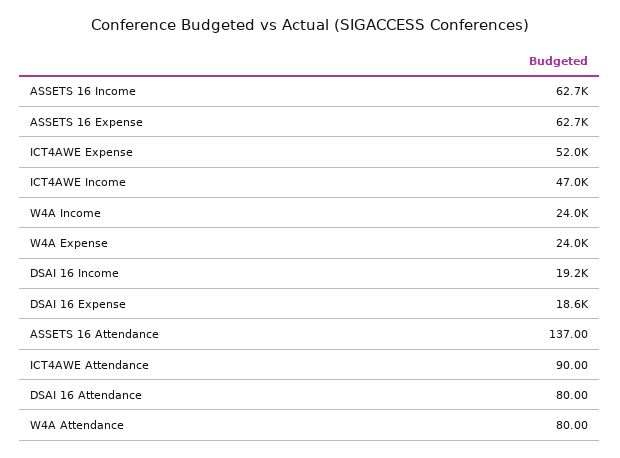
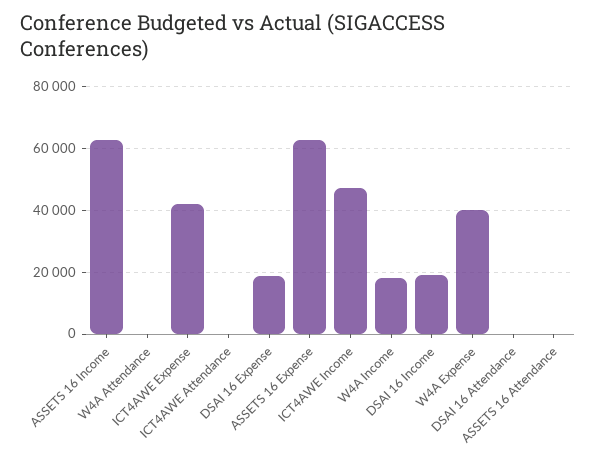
ICT4AWE Expense: 52000 -> 42000
W4A Income: 24000 -> 18000
W4A Expense: 24000 -> 40000

